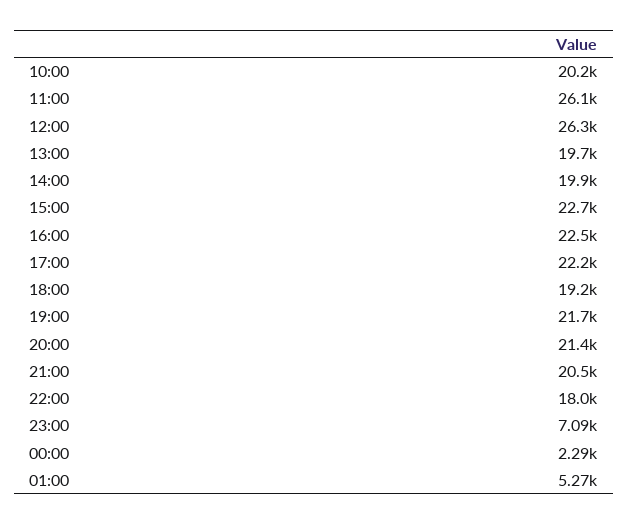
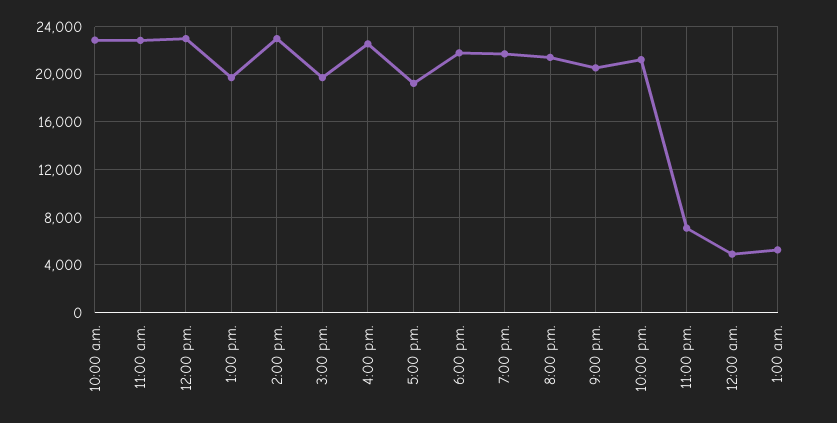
10:00: 20200 -> 23000
11:00: 26100 -> 23000
12:00: 26300 -> 23000
14:00: 19900 -> 23000
15:00: 22700 -> 20000
17:00: 22200 -> 19000
18:00: 19200 -> 22000
22:00: 18000 -> 21000
00:00: 2290 -> 5000

